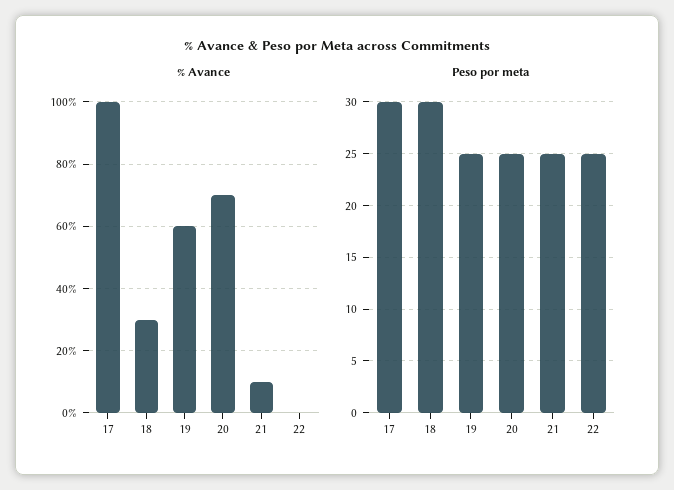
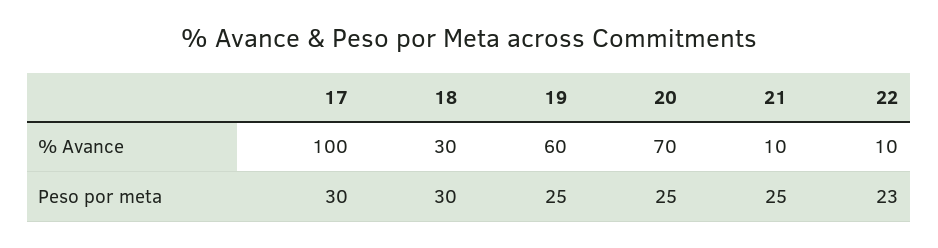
% Avance, 22: 0 -> 10
Peso por meta, 22: 25 -> 23

